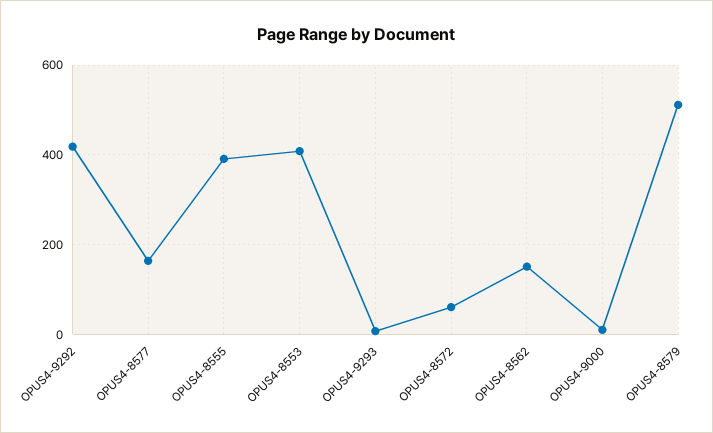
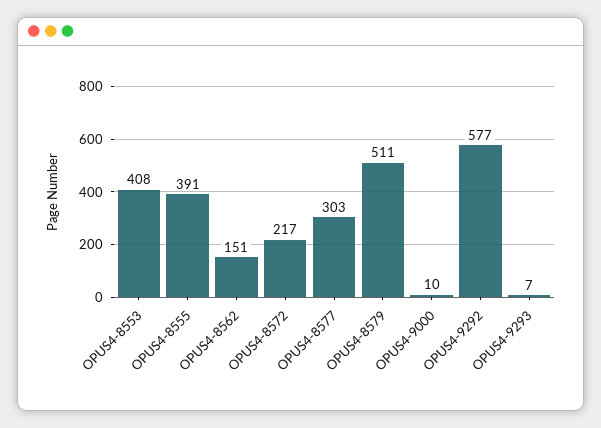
OPUS4-9292: 420 -> 577
OPUS4-8577: 160 -> 303
OPUS4-8572: 60 -> 217

